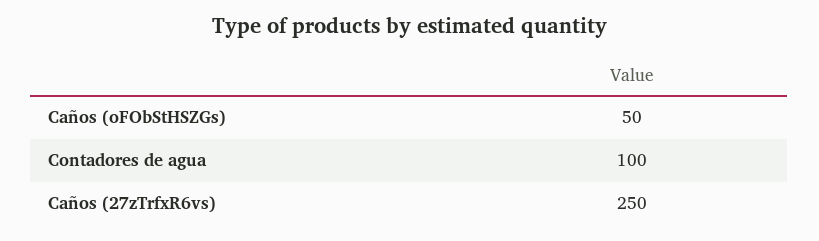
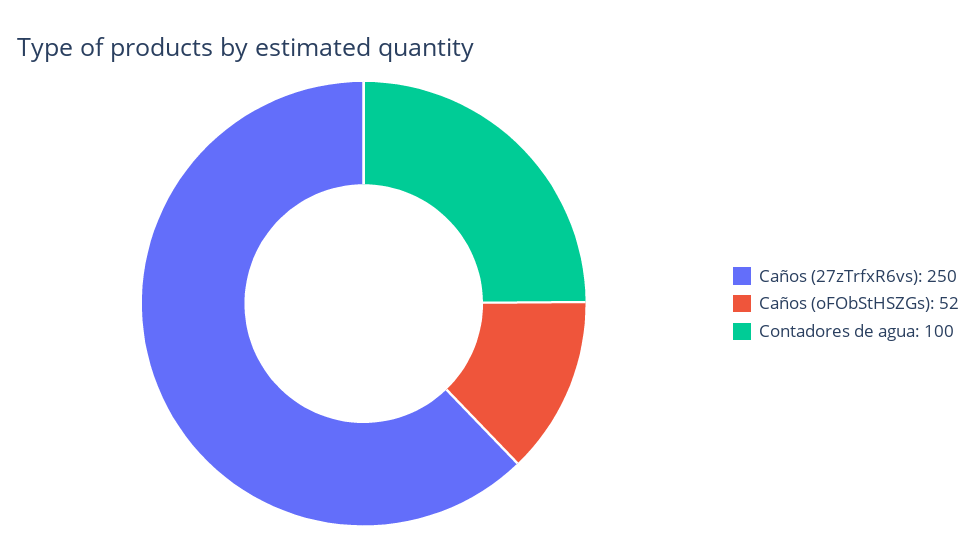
Caños (oFObStHSZGs): 50 -> 52

